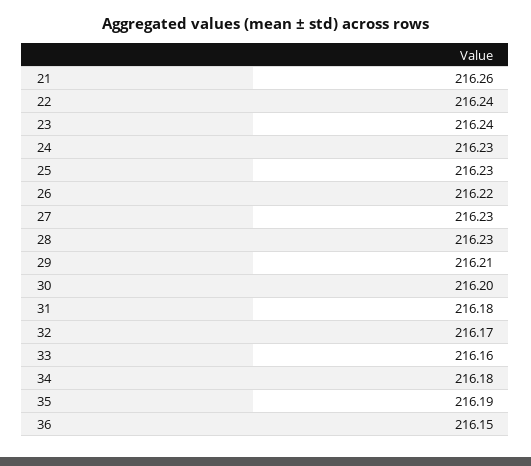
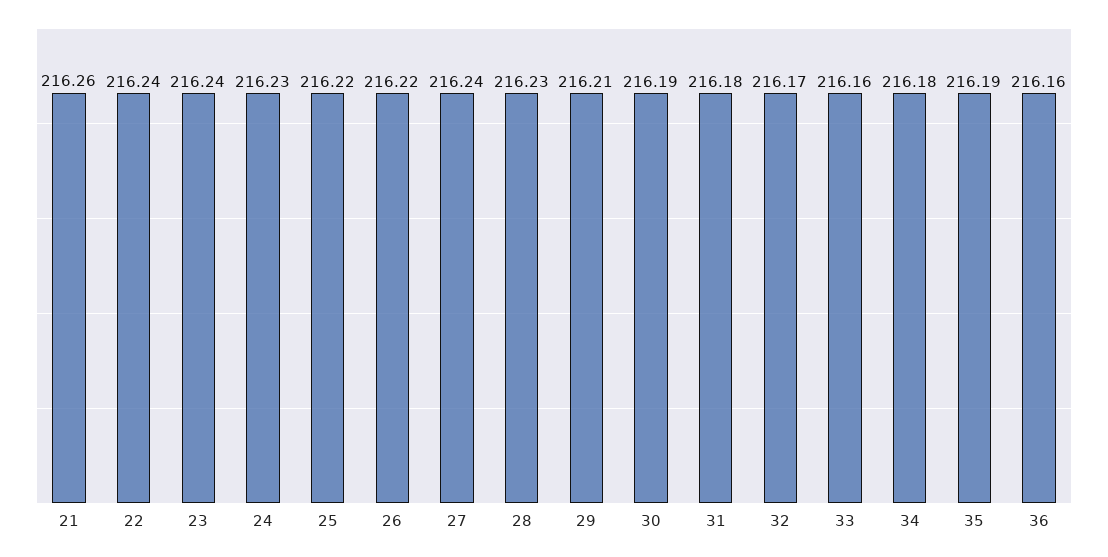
25: 216.23 -> 216.22
27: 216.23 -> 216.24
30: 216.2 -> 216.19
36: 216.15 -> 216.16

